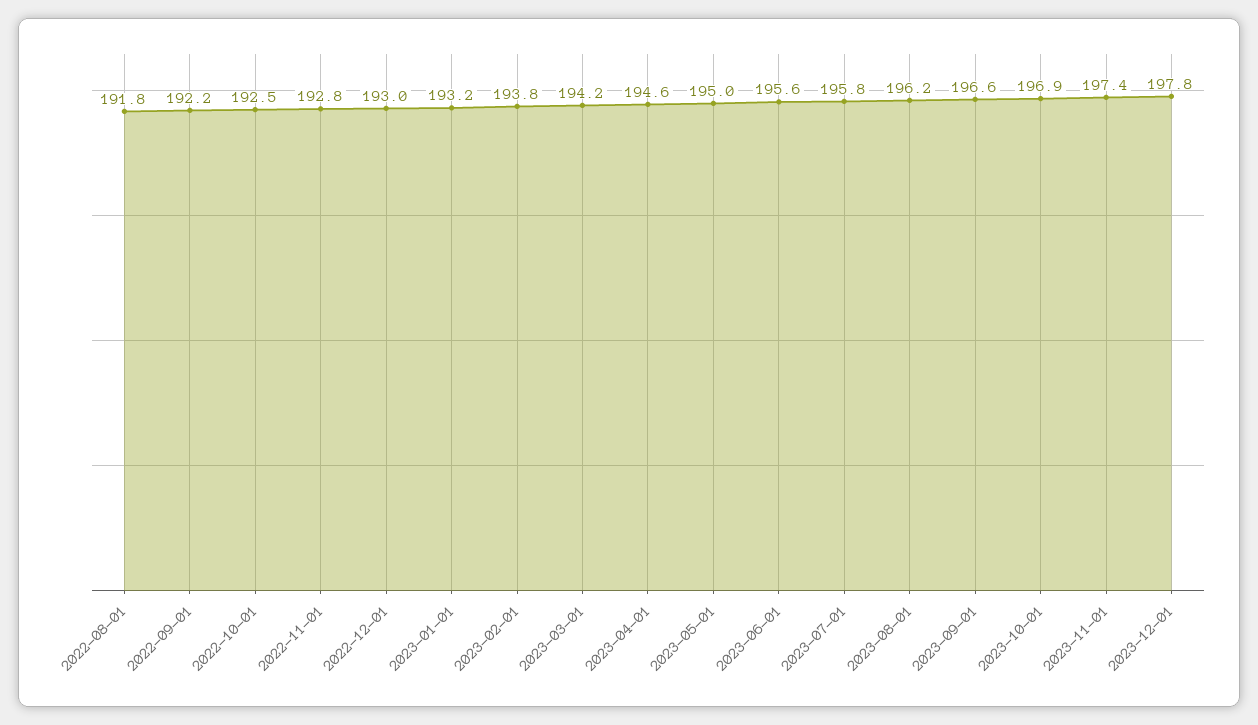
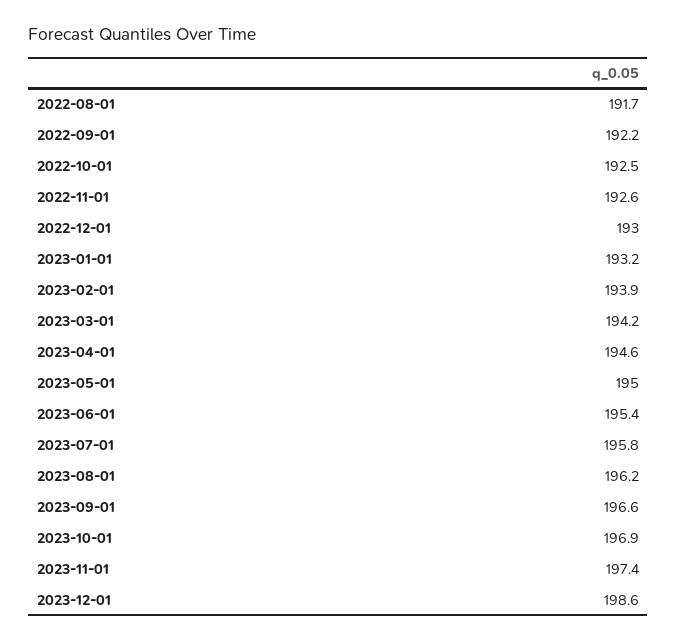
2022-08-01: 191.8 -> 191.7
2022-11-01: 192.8 -> 192.6
2023-02-01: 193.8 -> 193.9
2023-06-01: 195.6 -> 195.4
2023-12-01: 197.8 -> 198.6

